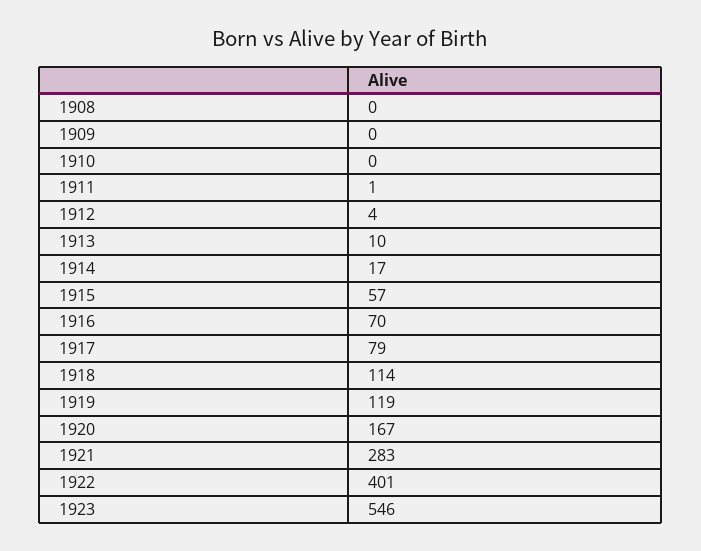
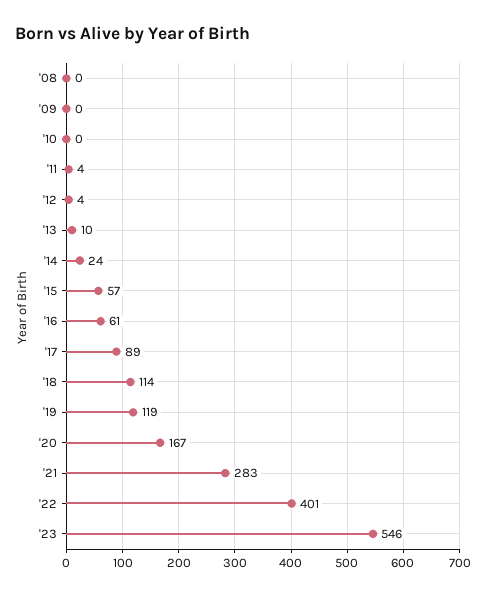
1911: 1 -> 4
1914: 17 -> 24
1916: 70 -> 61
1917: 79 -> 89

